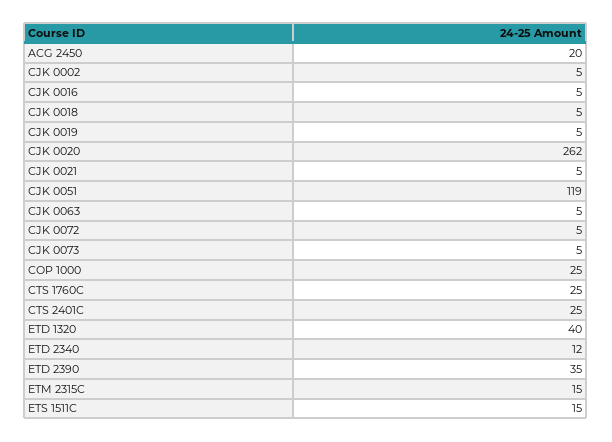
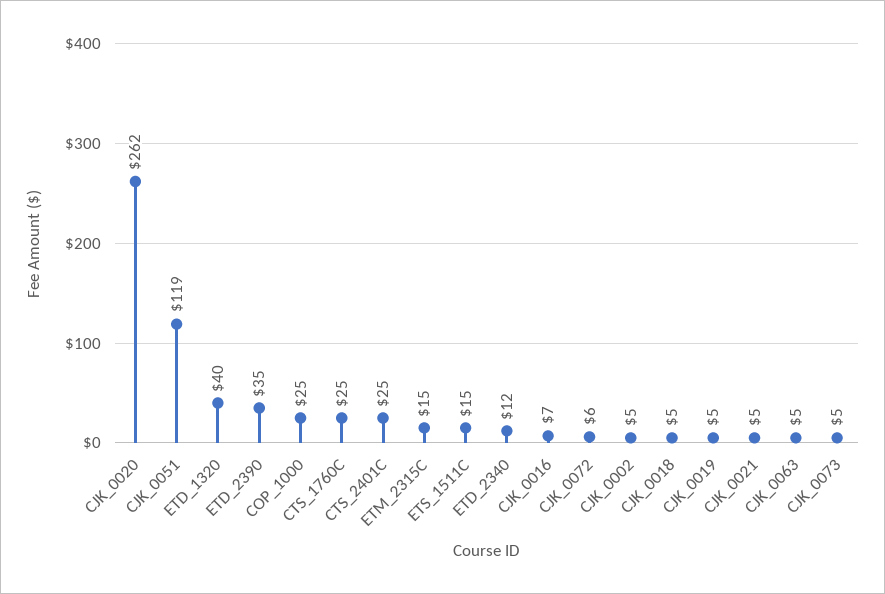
ACG 2450: 20 -> none
CJK 0016: 5 -> 7
CJK 0072: 5 -> 6

